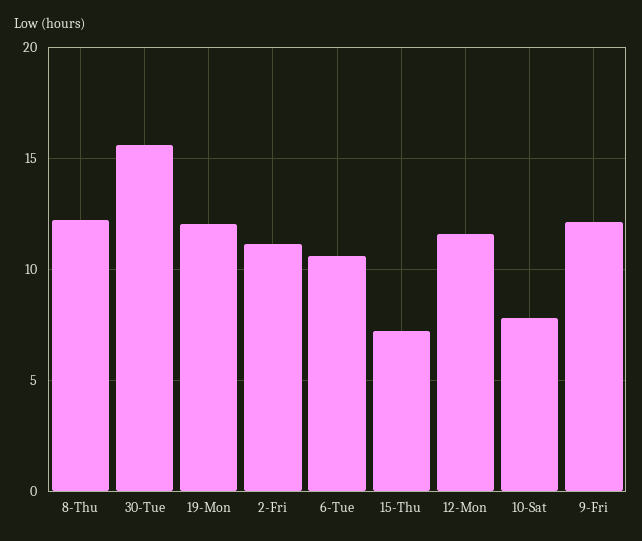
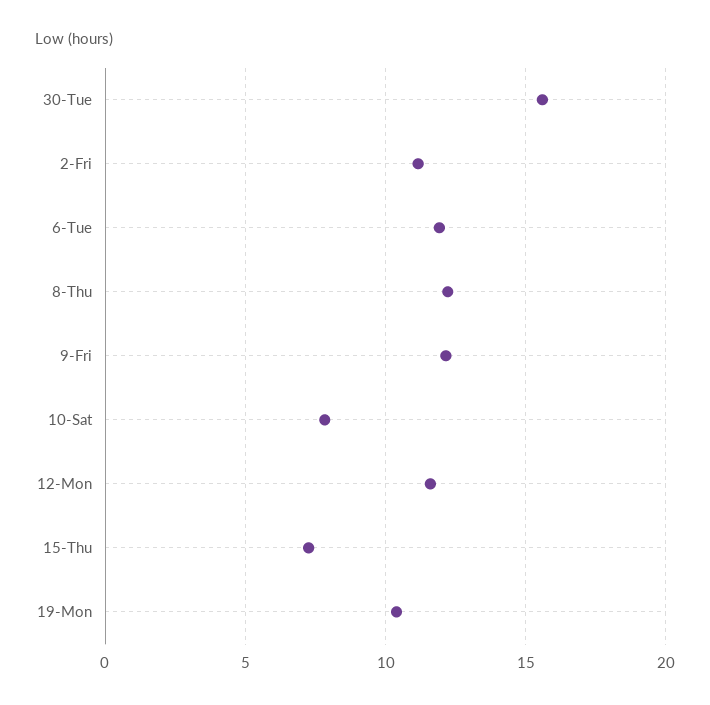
19-Mon: 12 -> 10.5
6-Tue: 10.5 -> 12

